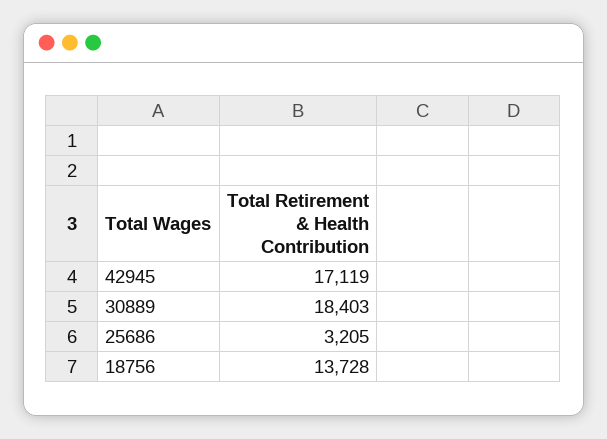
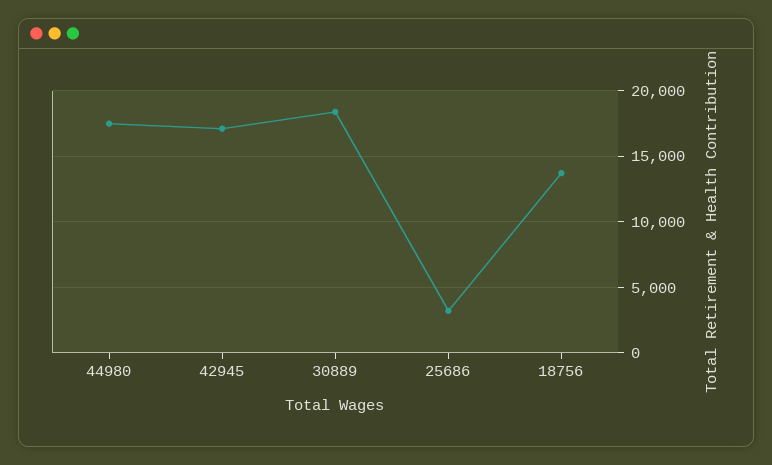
44980: none -> 17500

